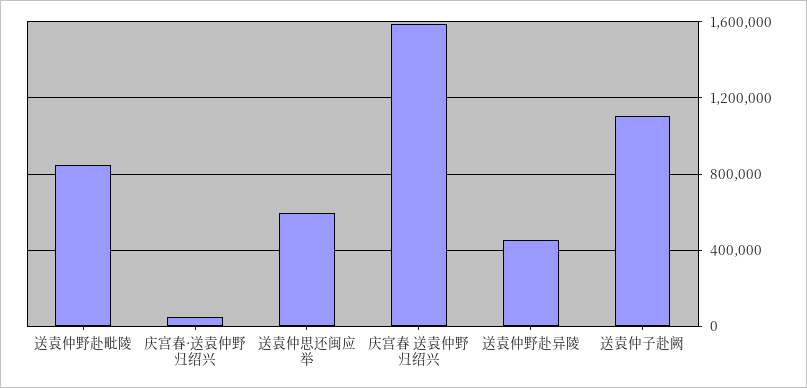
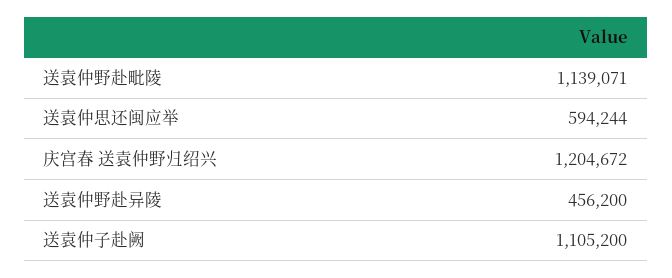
送袁仲野赴毗陵: 850000 -> 1139071
庆宫春·送袁仲野归绍兴: 50000 -> none
庆宫春 送袁仲野归绍兴: 1600000 -> 1204672

